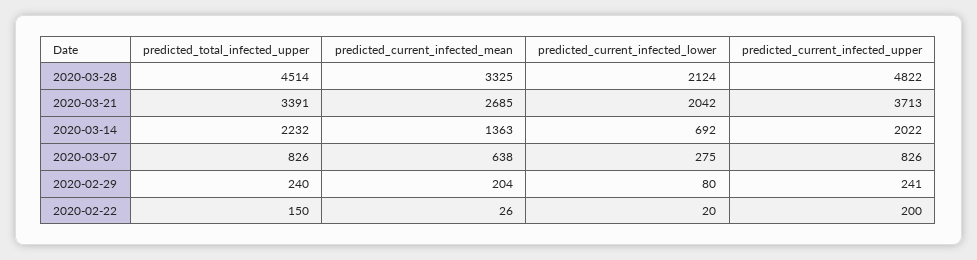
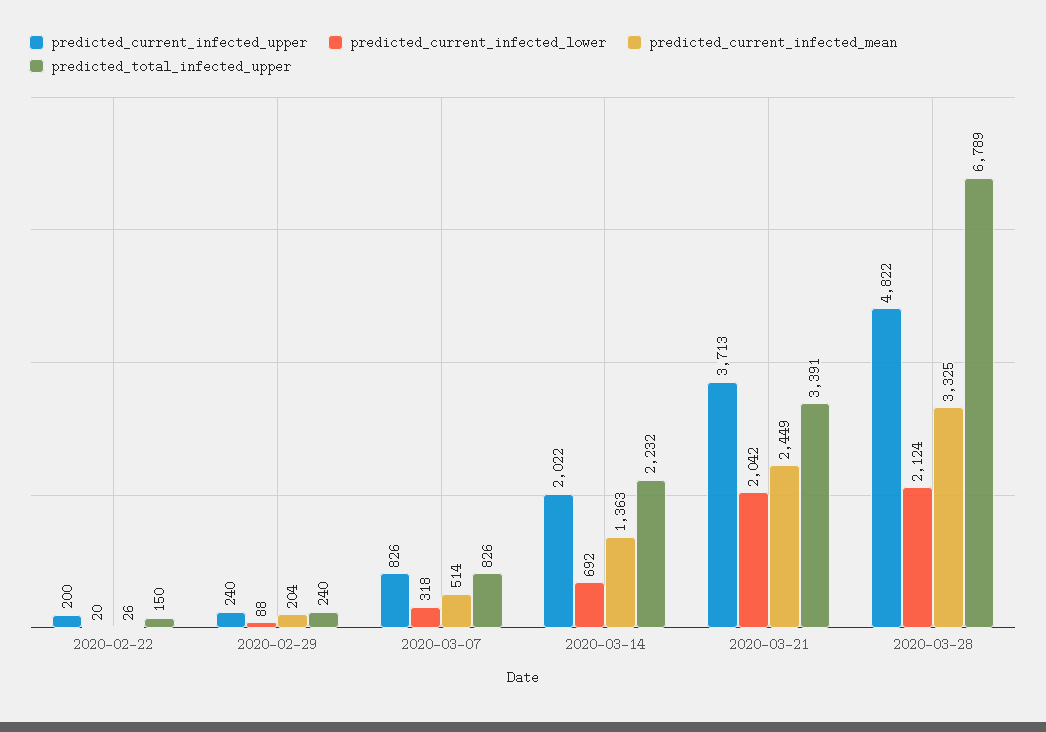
predicted_total_infected_upper, 2020-03-28: 4514 -> 6789
predicted_current_infected_mean, 2020-03-21: 2685 -> 2449
predicted_current_infected_mean, 2020-03-07: 638 -> 514
predicted_current_infected_lower, 2020-03-07: 275 -> 318
predicted_current_infected_lower, 2020-02-29: 80 -> 88
predicted_current_infected_upper, 2020-02-29: 241 -> 240

